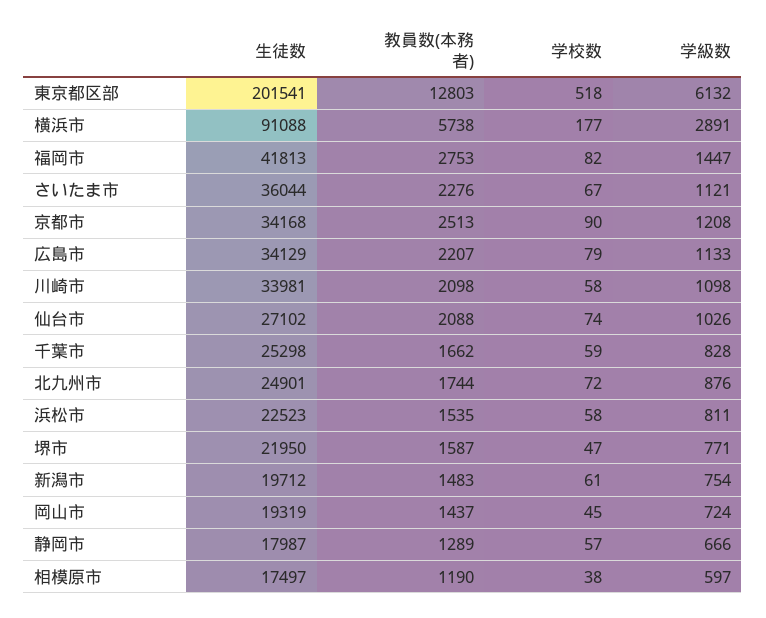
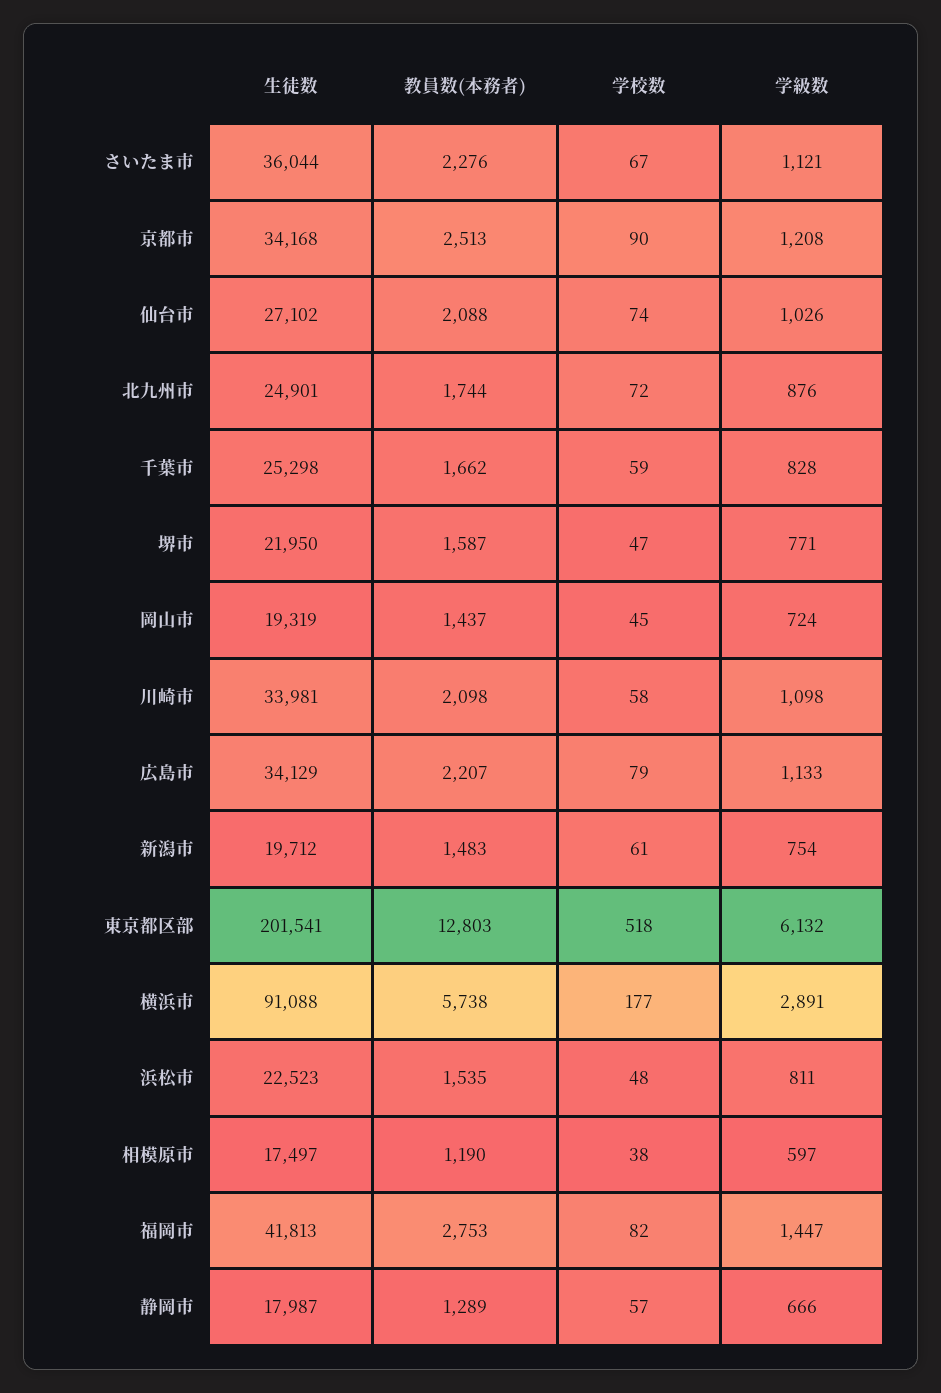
学校数, 浜松市: 58 -> 48

